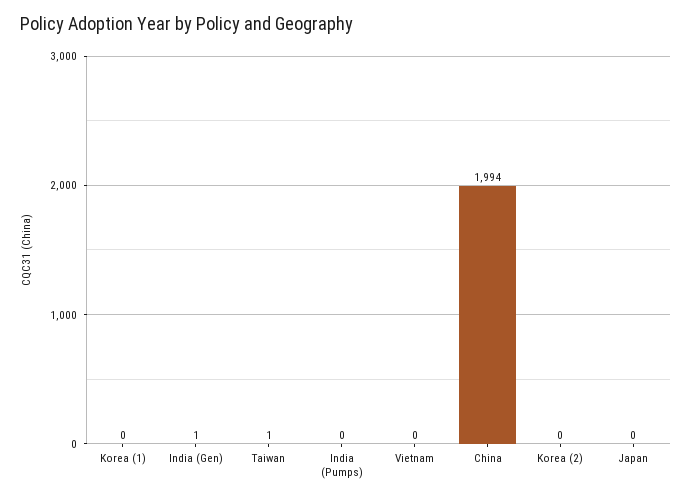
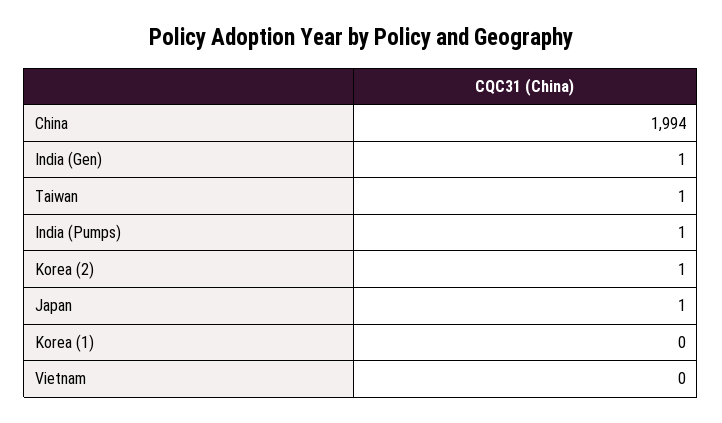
India (Pumps): 0 -> 1
Korea (2): 0 -> 1
Japan: 0 -> 1

